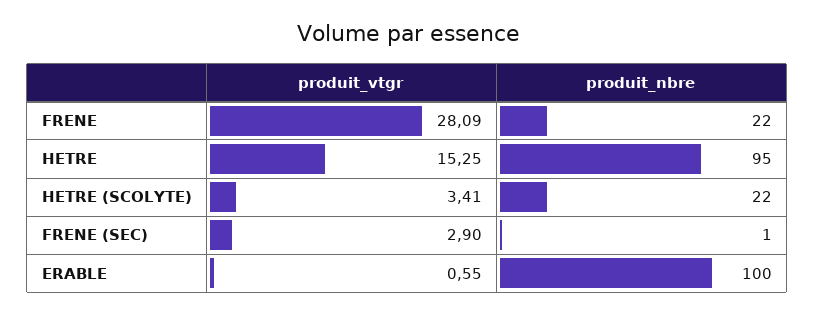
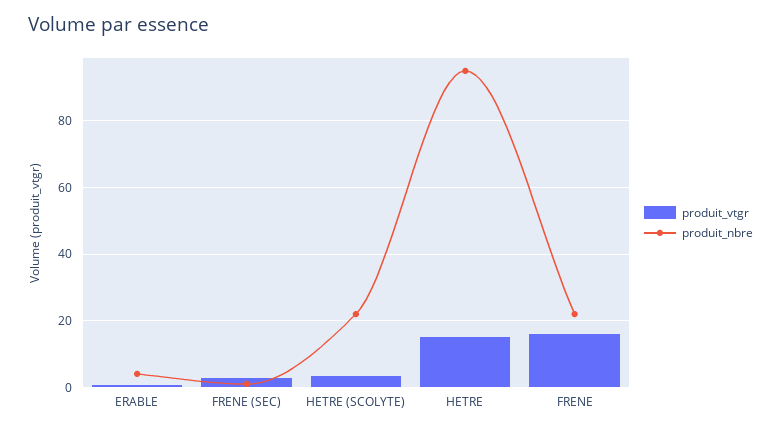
produit_vtgr, FRENE: 28.09 -> 16
produit_nbre, ERABLE: 100 -> 4

